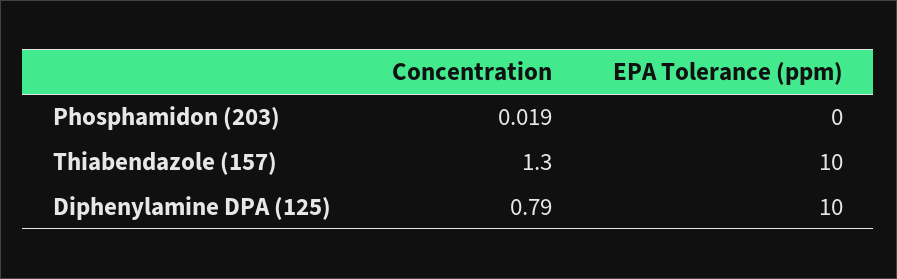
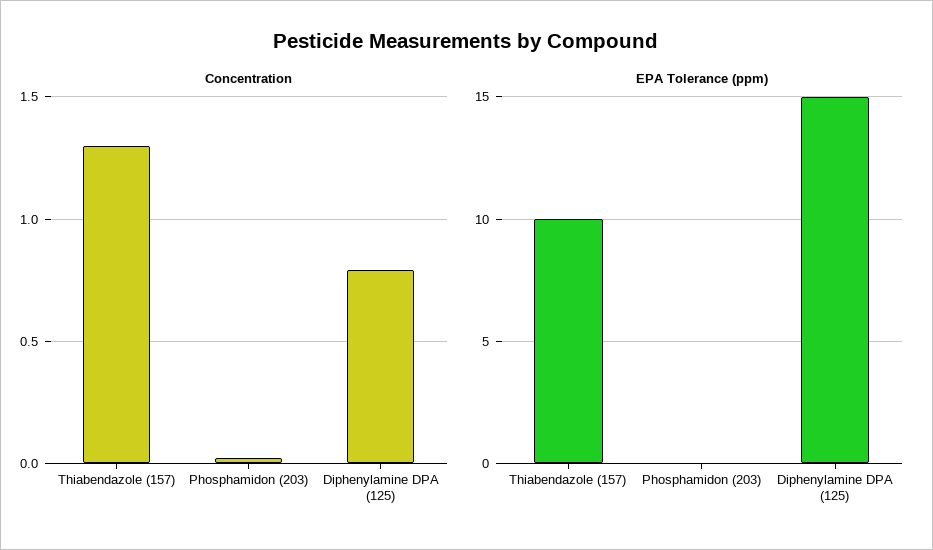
EPA Tolerance (ppm), Diphenylamine DPA (125): 10 -> 15

